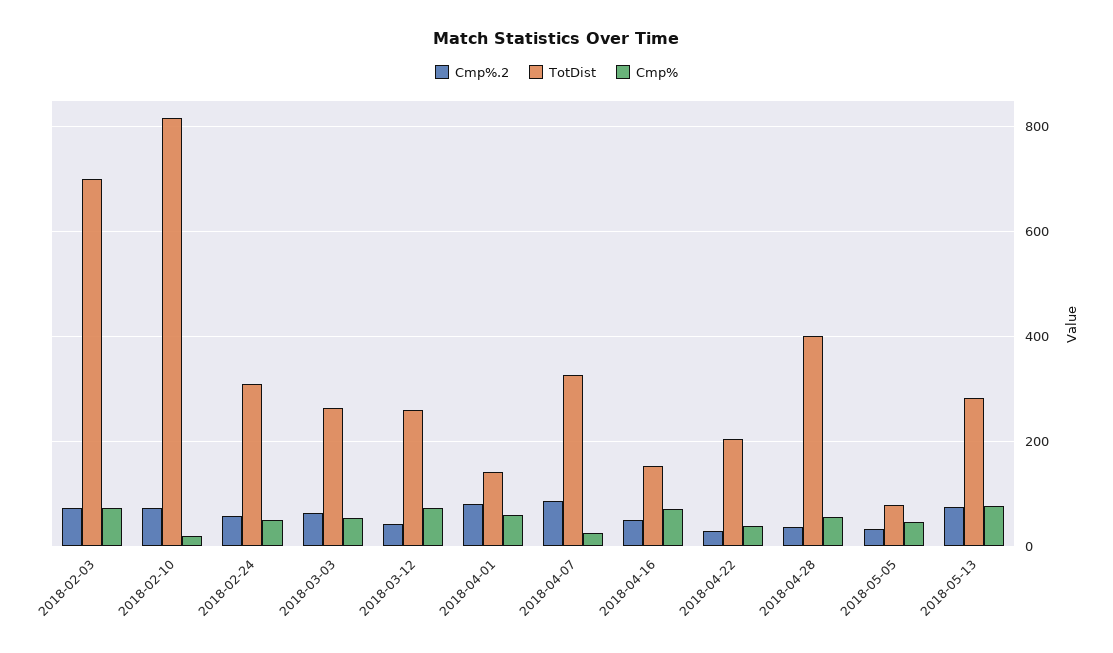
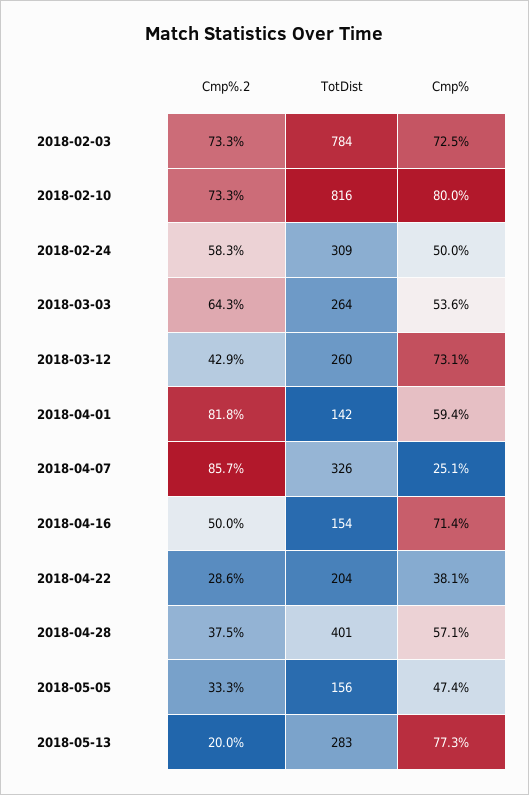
TotDist, 2018-02-03: 700 -> 784
Cmp%, 2018-02-10: 20 -> 80
TotDist, 2018-05-05: 80 -> 156
Cmp%.2, 2018-05-13: 80 -> 20

